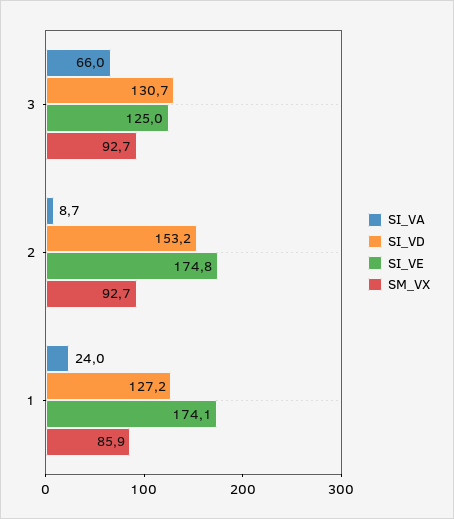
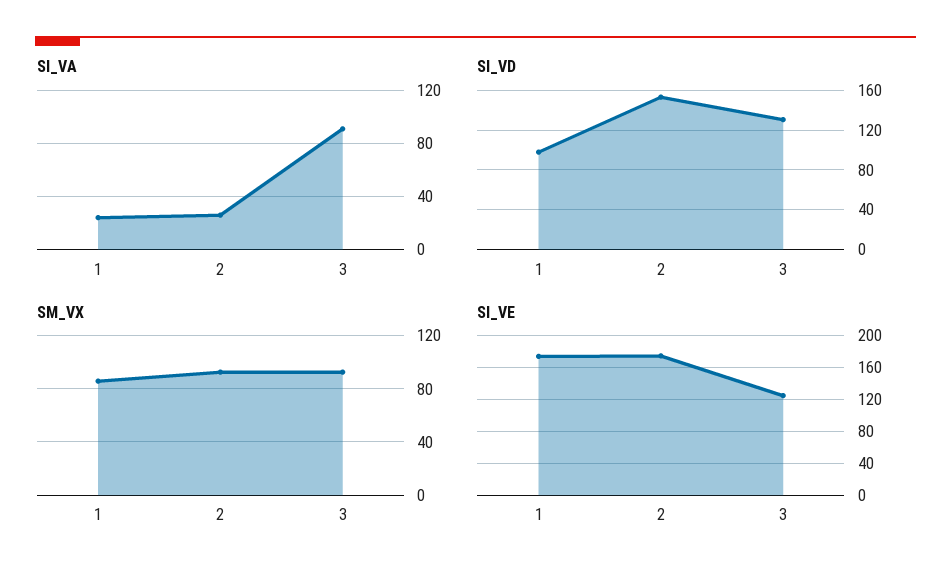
SI_VA, 3: 66 -> 90
SI_VA, 2: 8.7 -> 25
SI_VD, 1: 127.2 -> 100

